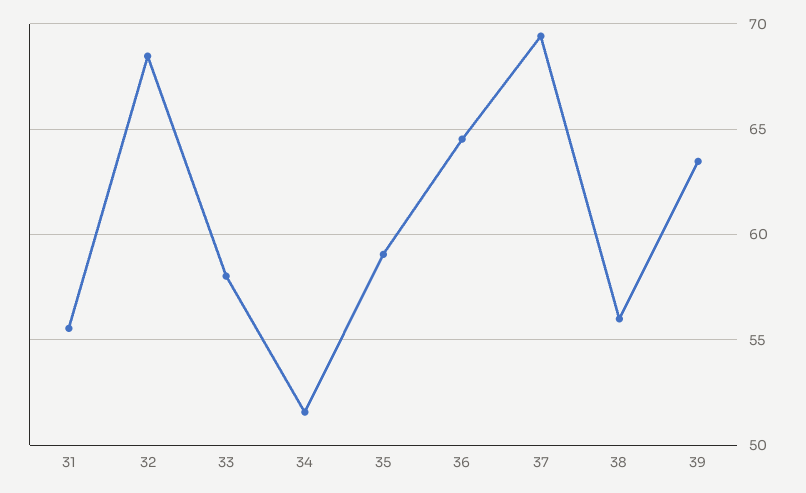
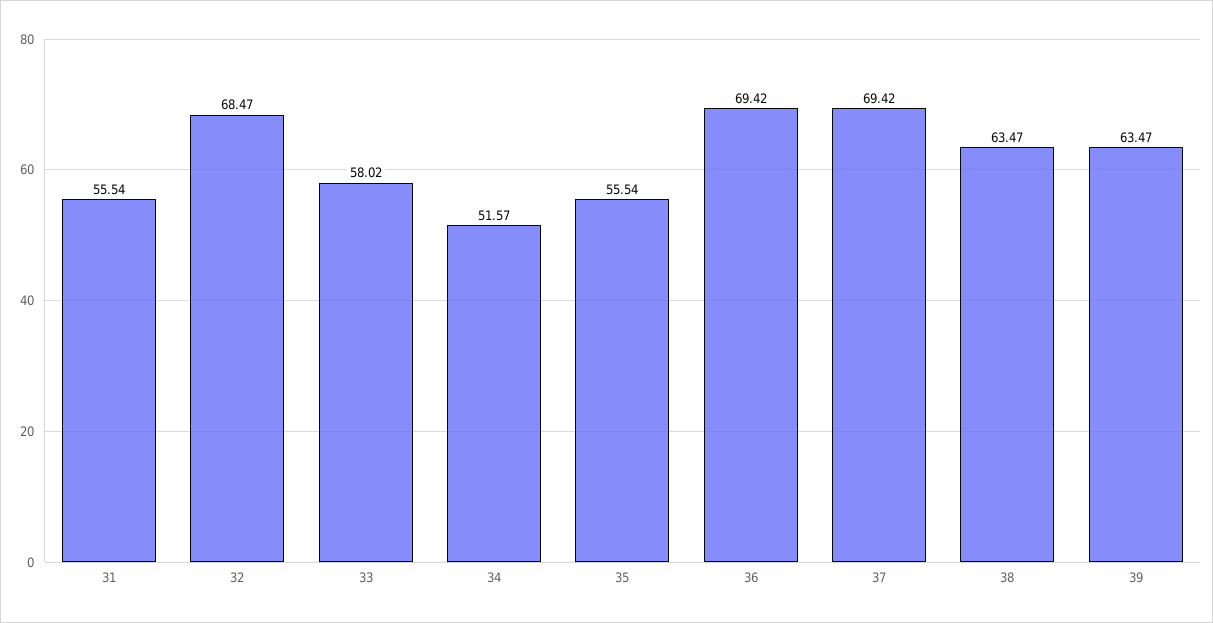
35: 59 -> 55.54
36: 64.5 -> 69.42
38: 56 -> 63.47

